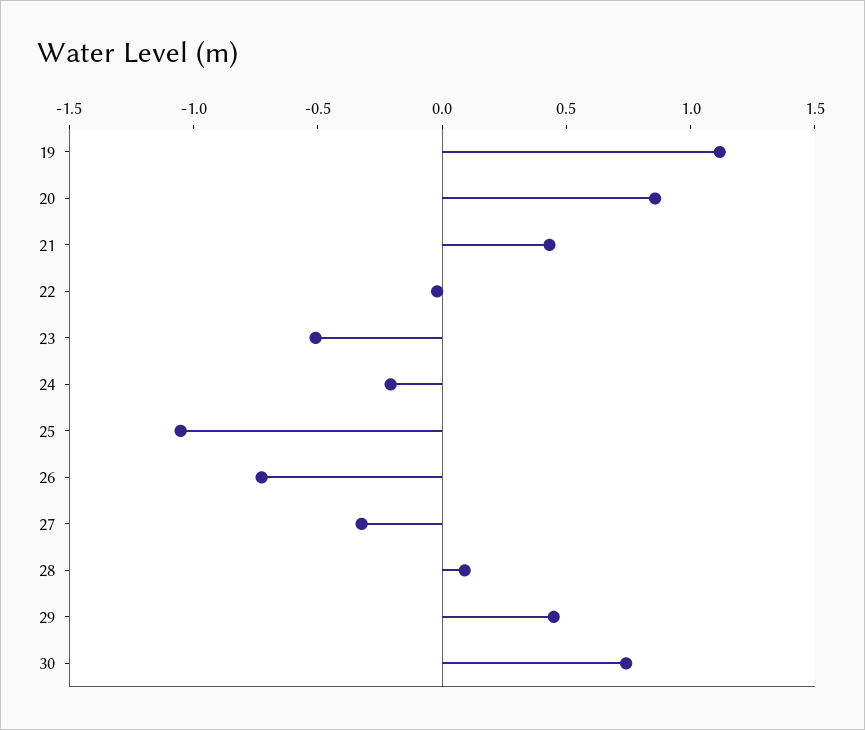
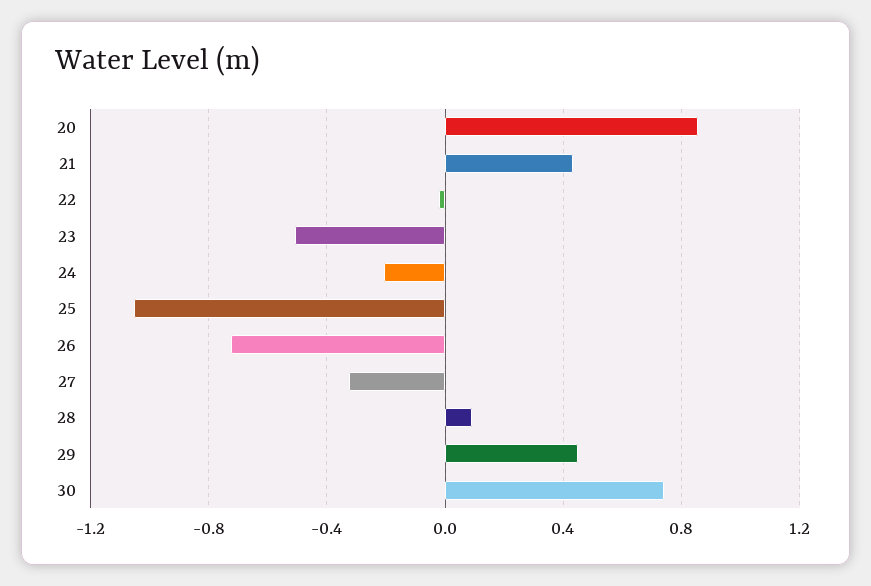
19: 1.1 -> none

